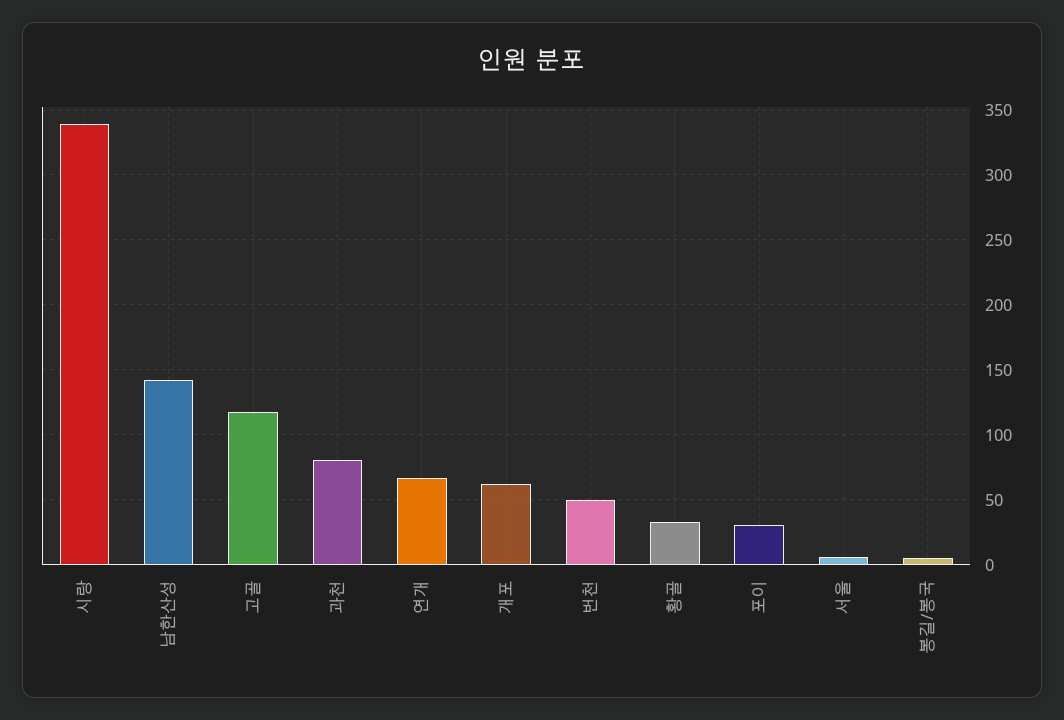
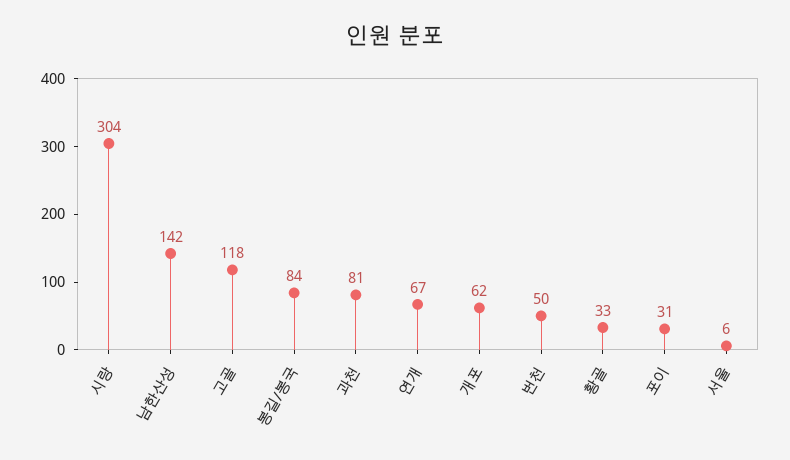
시랑: 340 -> 304
봉길/봉국: 5 -> 84

